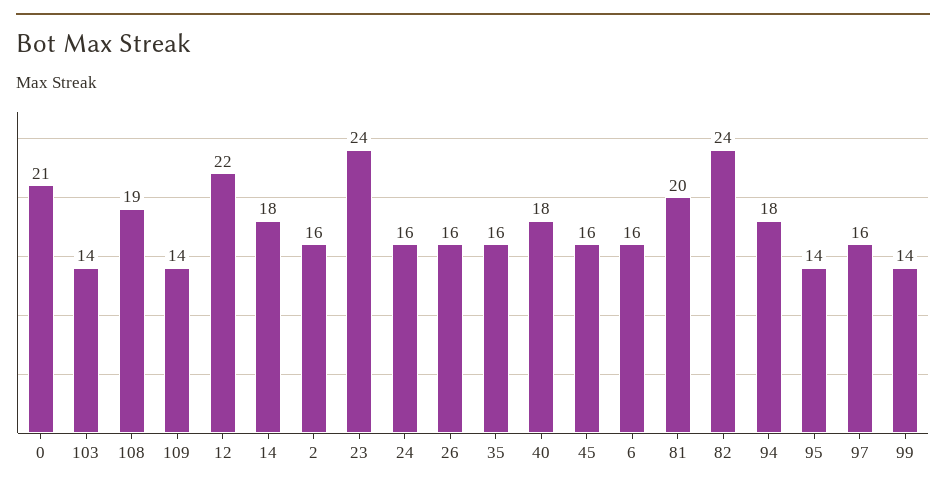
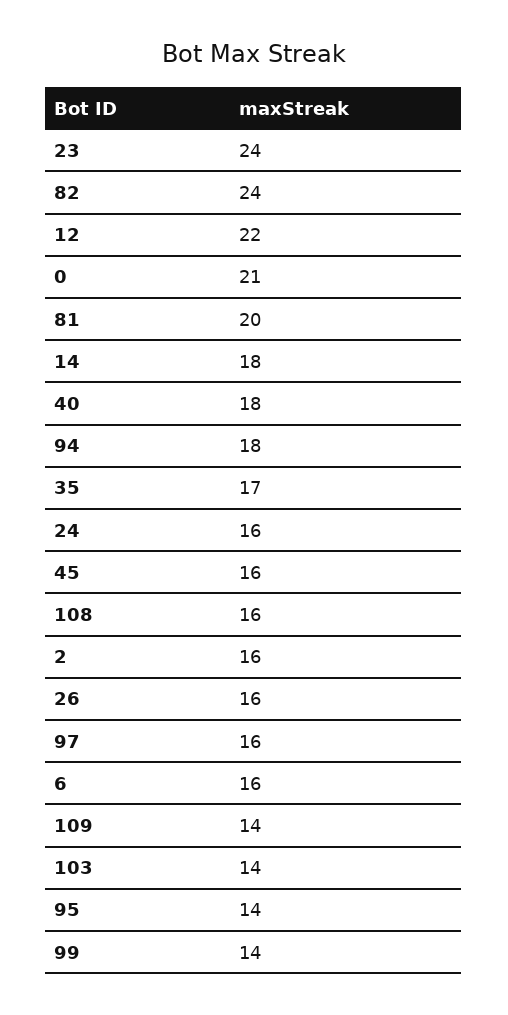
108: 19 -> 16
35: 16 -> 17

